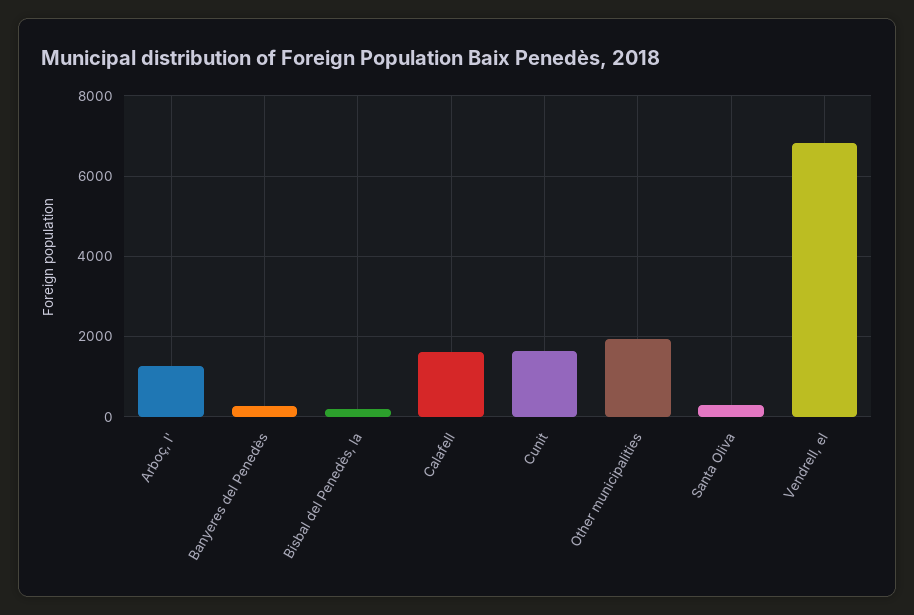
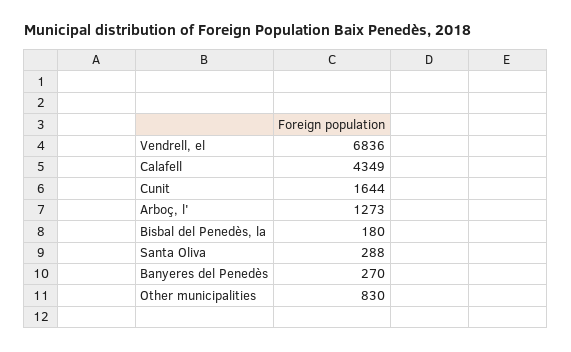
Calafell: 1600 -> 4349
Other municipalities: 2000 -> 830

